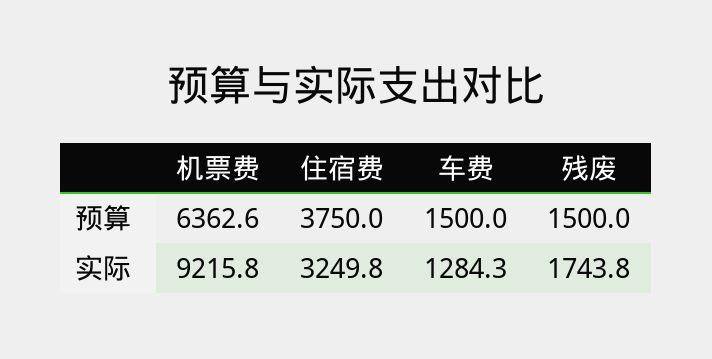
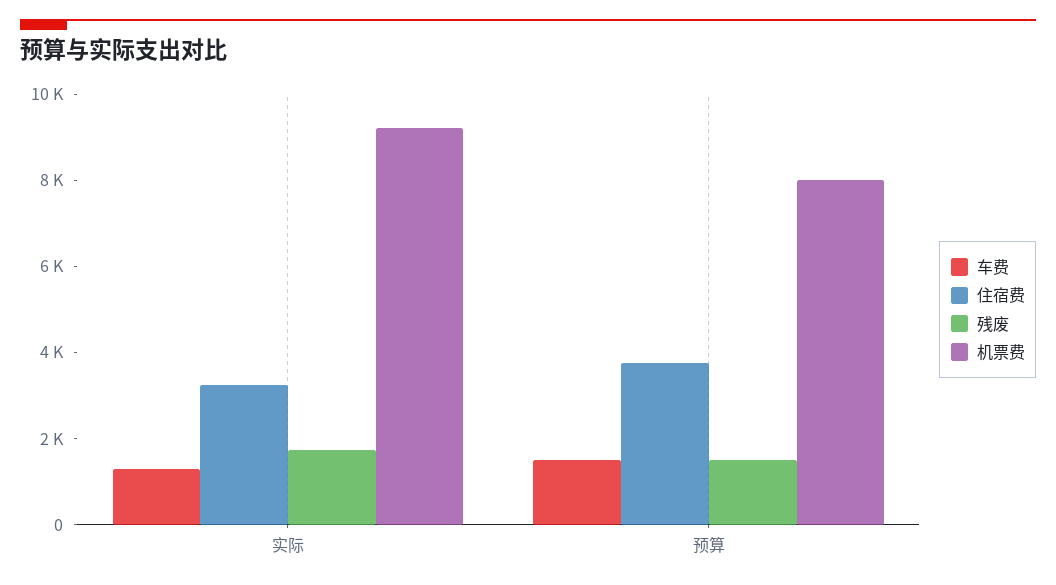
机票费, 预算: 6362.6 -> 8000

